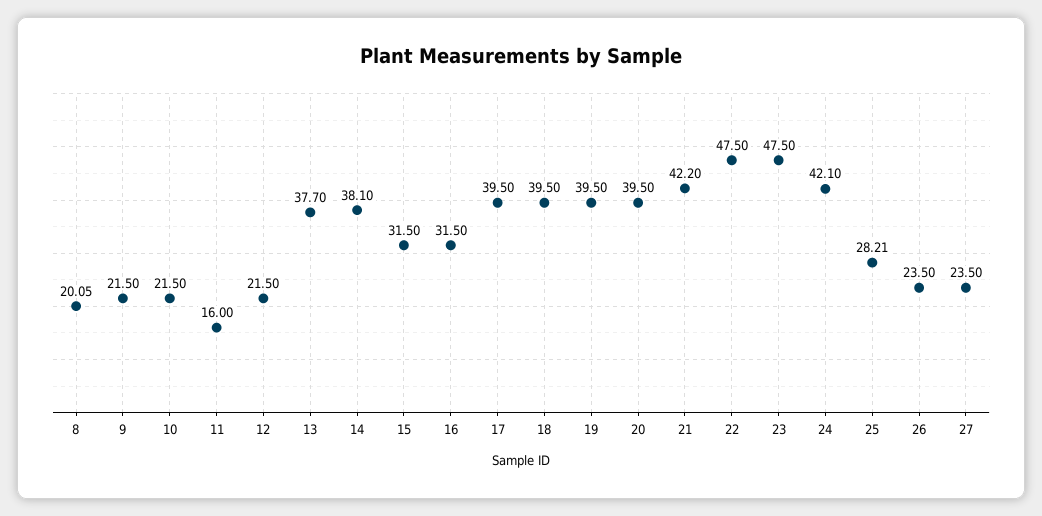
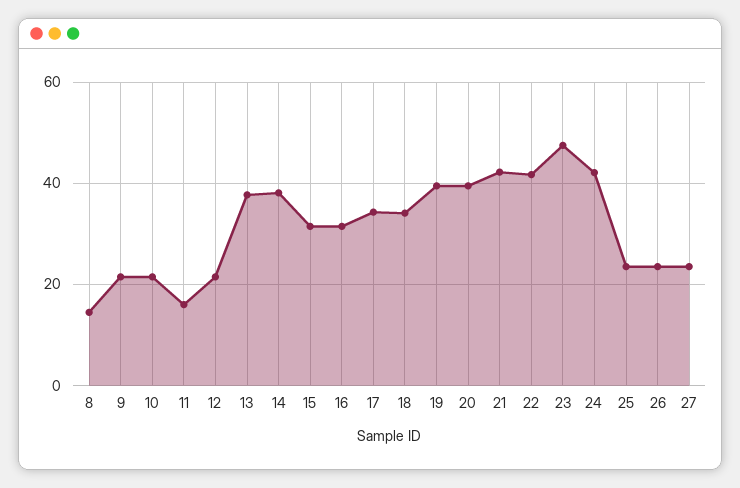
8: 20.05 -> 14
17: 39.5 -> 34
18: 39.5 -> 34
22: 47.5 -> 42
25: 28.21 -> 24

